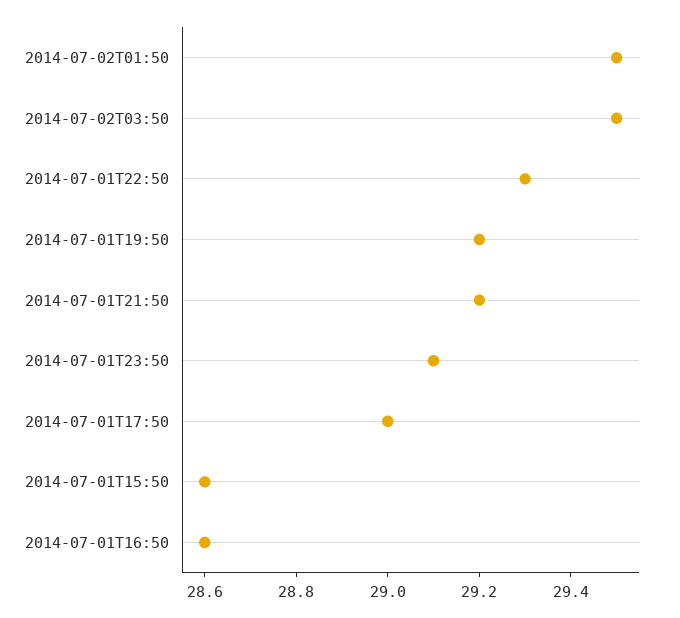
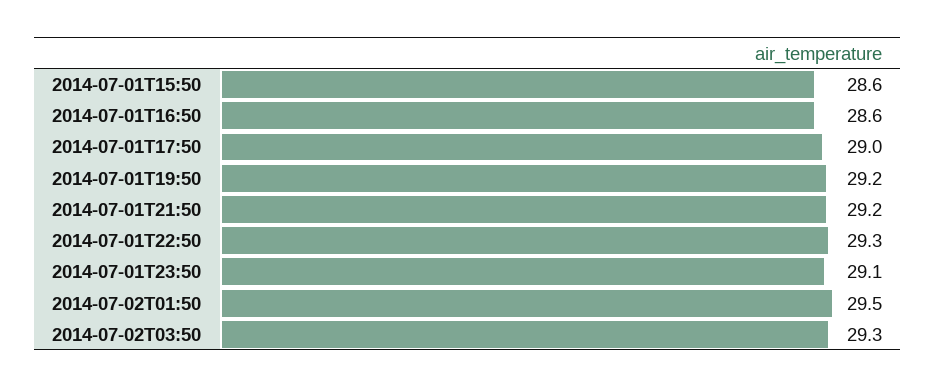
2014-07-02T03:50: 29.5 -> 29.3

